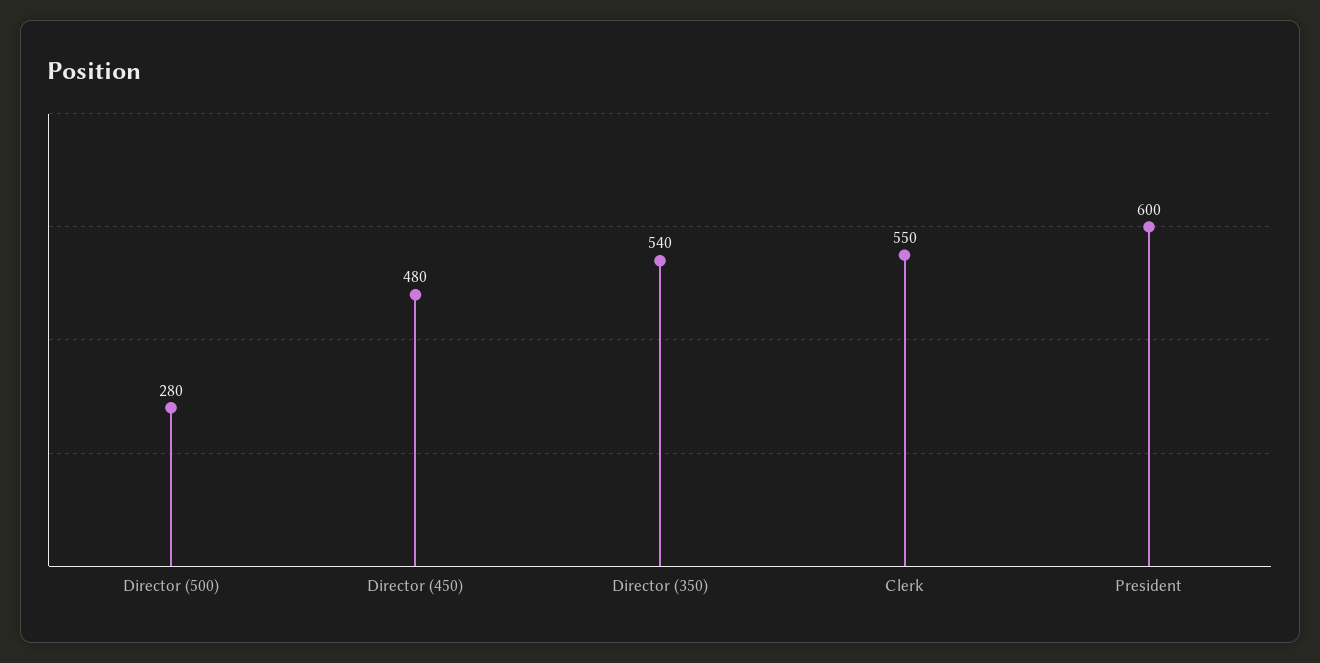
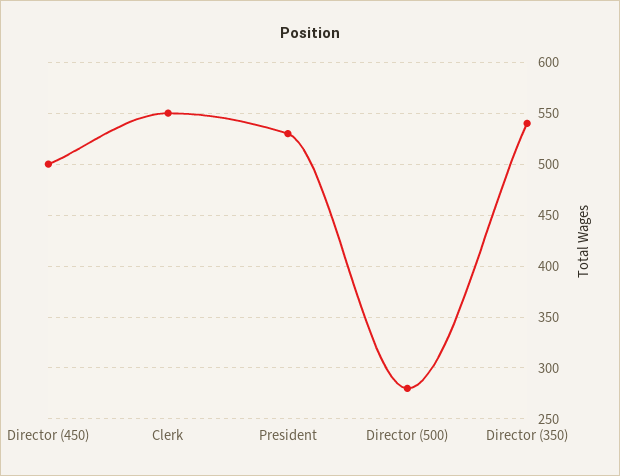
Director (450): 480 -> 500
President: 600 -> 530

